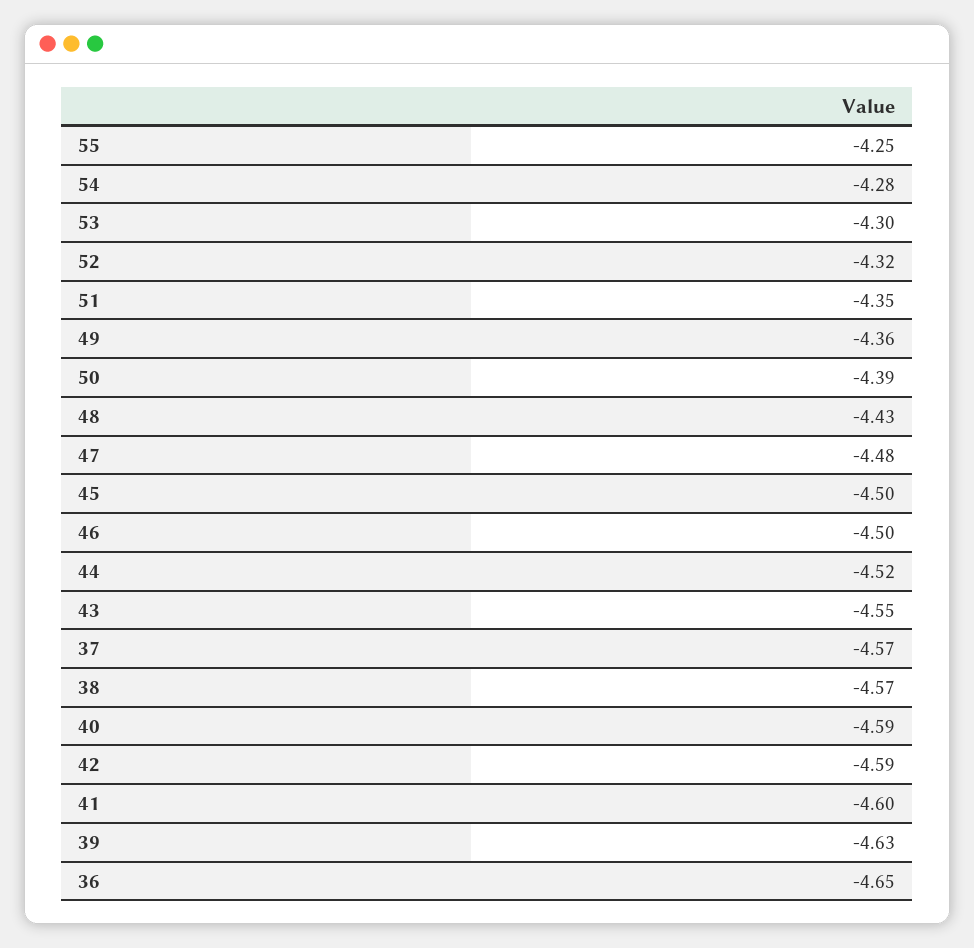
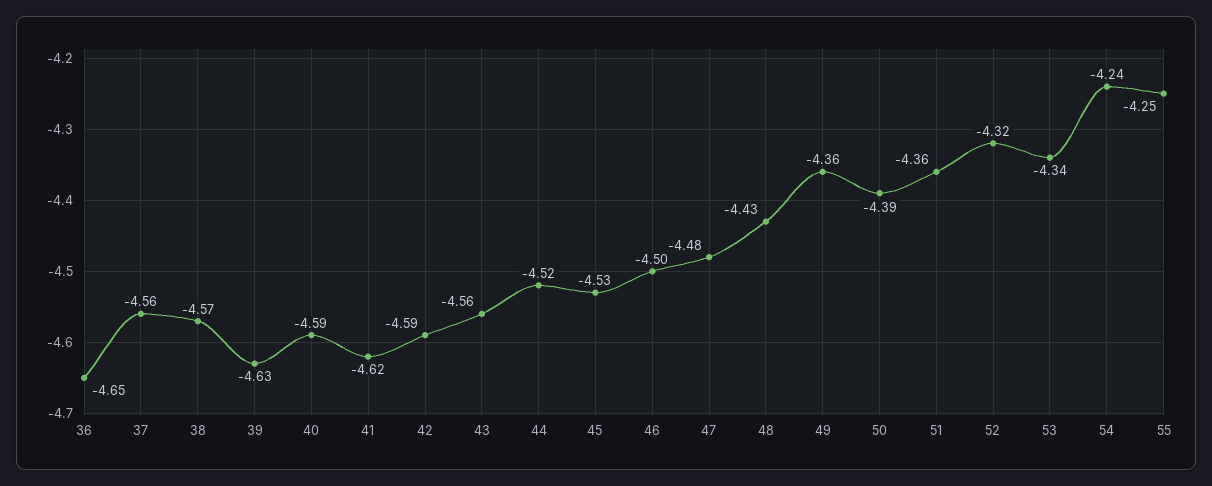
54: -4.28 -> -4.24
53: -4.3 -> -4.34
51: -4.35 -> -4.36
45: -4.5 -> -4.53
43: -4.55 -> -4.56
37: -4.57 -> -4.56
41: -4.6 -> -4.62

